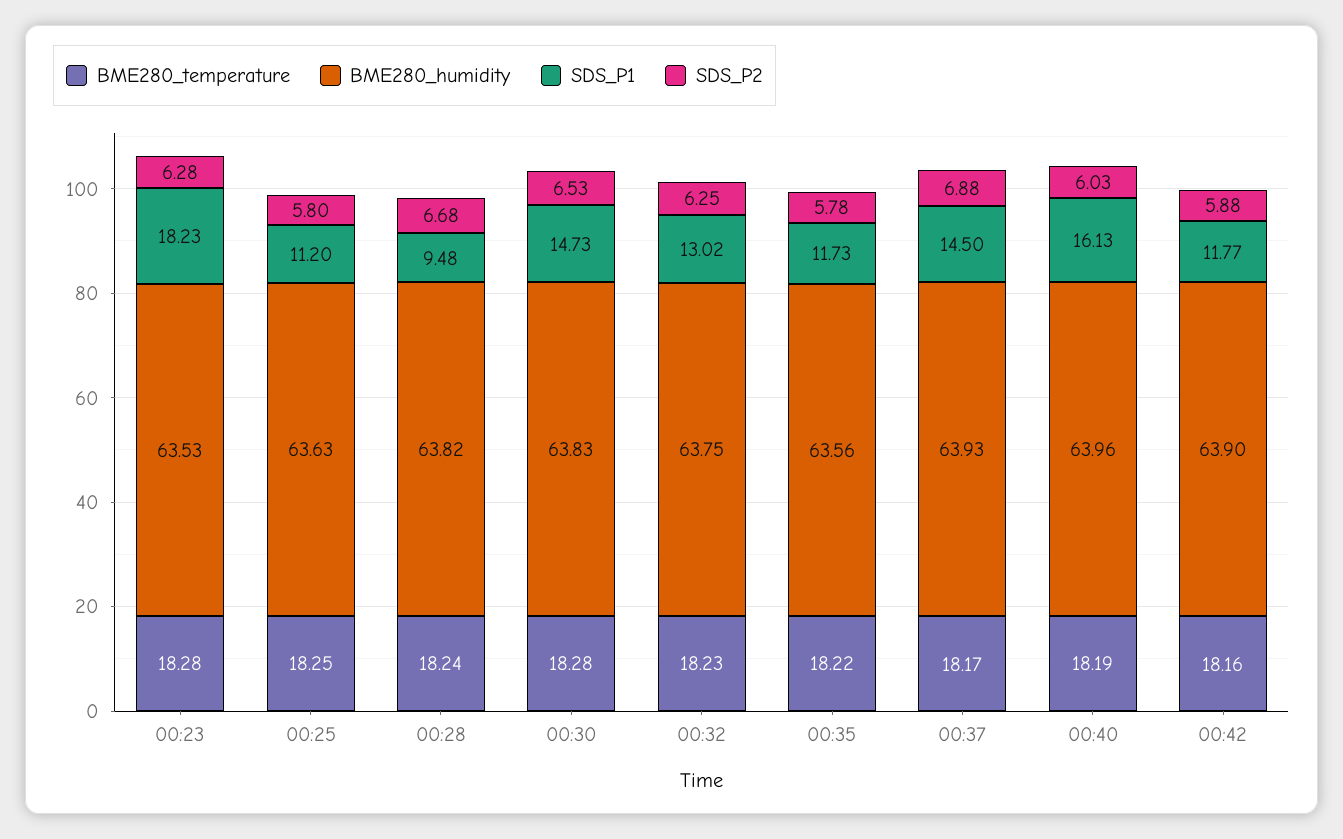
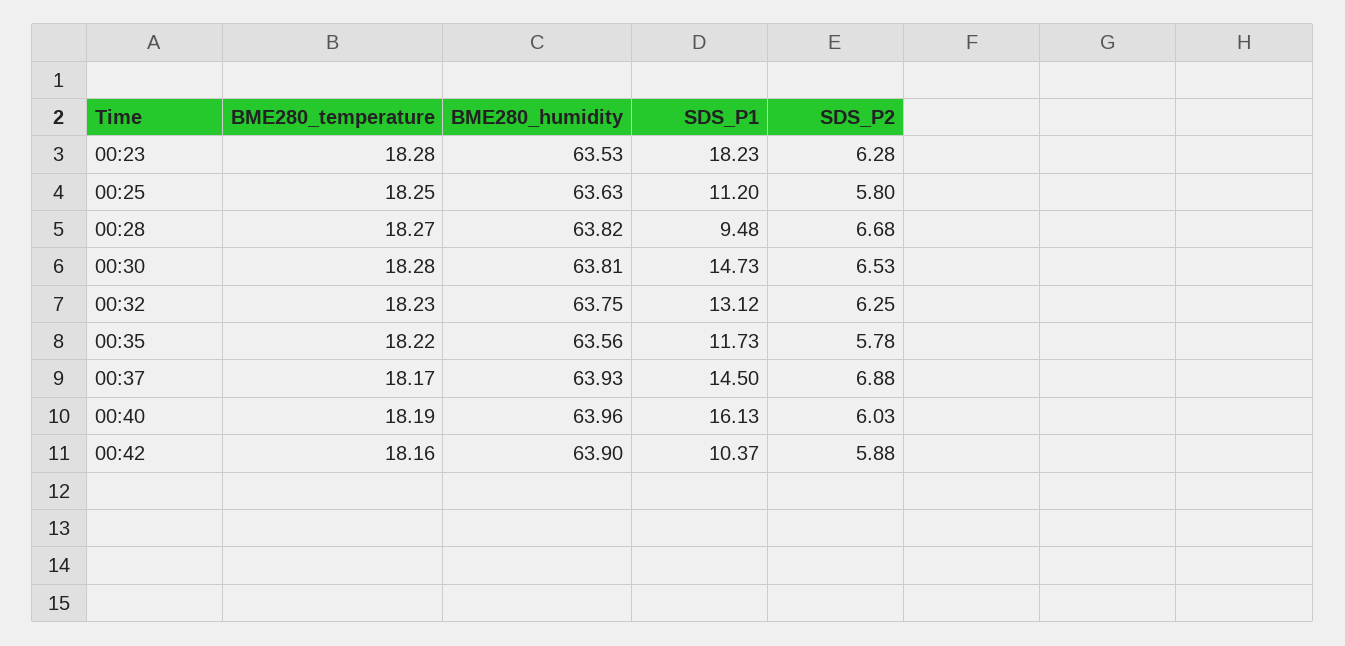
BME280_temperature, 00:28: 18.24 -> 18.27
BME280_humidity, 00:30: 63.83 -> 63.81
SDS_P1, 00:32: 13.02 -> 13.12
SDS_P1, 00:42: 11.77 -> 10.37

